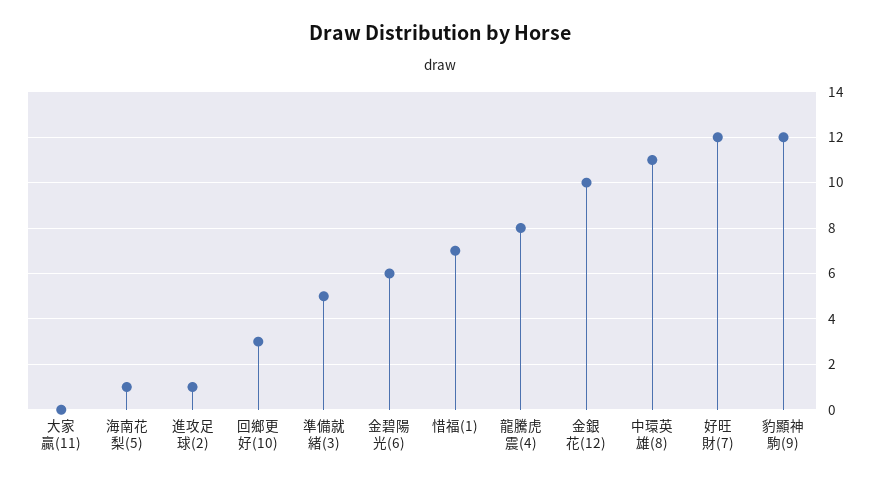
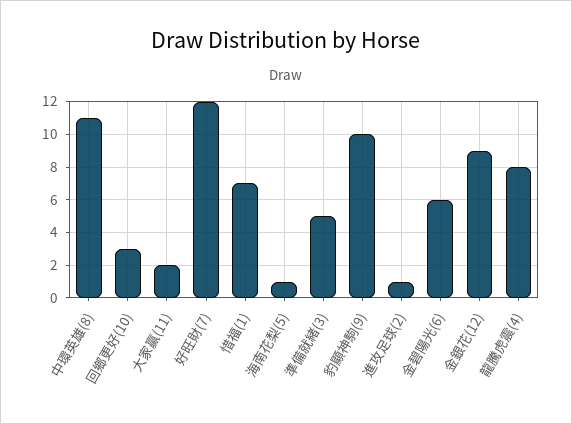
大家贏(11): 0 -> 2
金銀花(12): 10 -> 9
豹顯神駒(9): 12 -> 10

